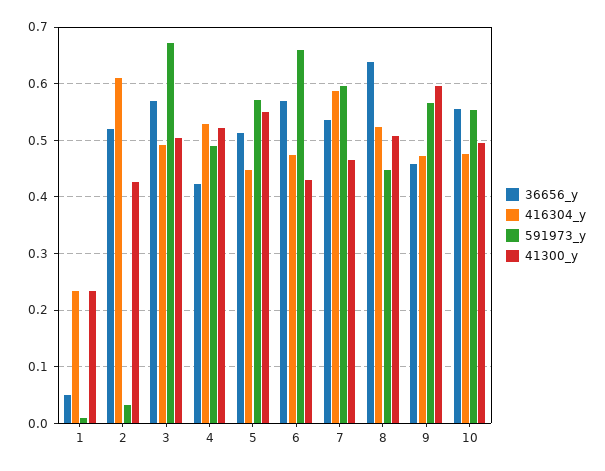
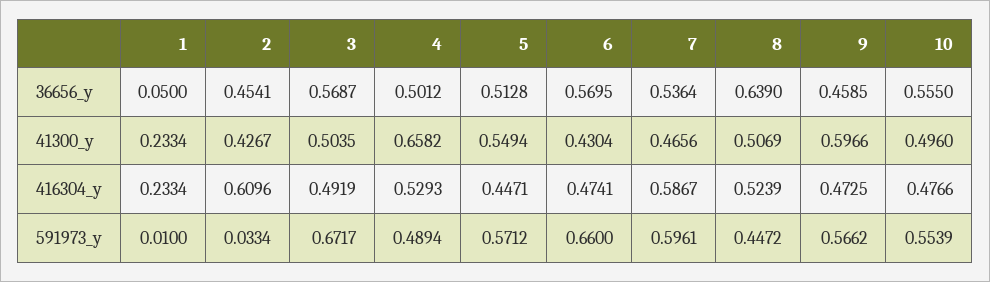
36656_y, 2: 0.52 -> 0.4541
36656_y, 4: 0.42 -> 0.5012
41300_y, 4: 0.52 -> 0.6582

